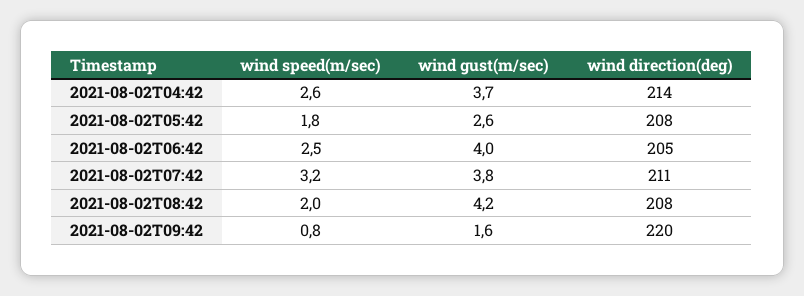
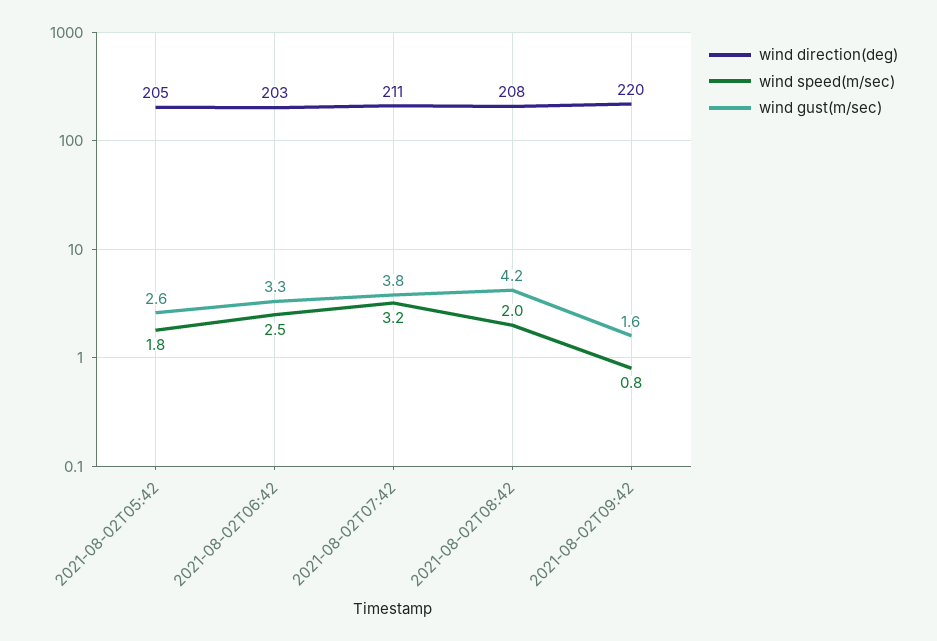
wind speed(m/sec), 2021-08-02T04:42: 2.6 -> none
wind gust(m/sec), 2021-08-02T04:42: 3.7 -> none
wind direction(deg), 2021-08-02T04:42: 214 -> none
wind direction(deg), 2021-08-02T05:42: 208 -> 205
wind gust(m/sec), 2021-08-02T06:42: 4 -> 3.3
wind direction(deg), 2021-08-02T06:42: 205 -> 203

